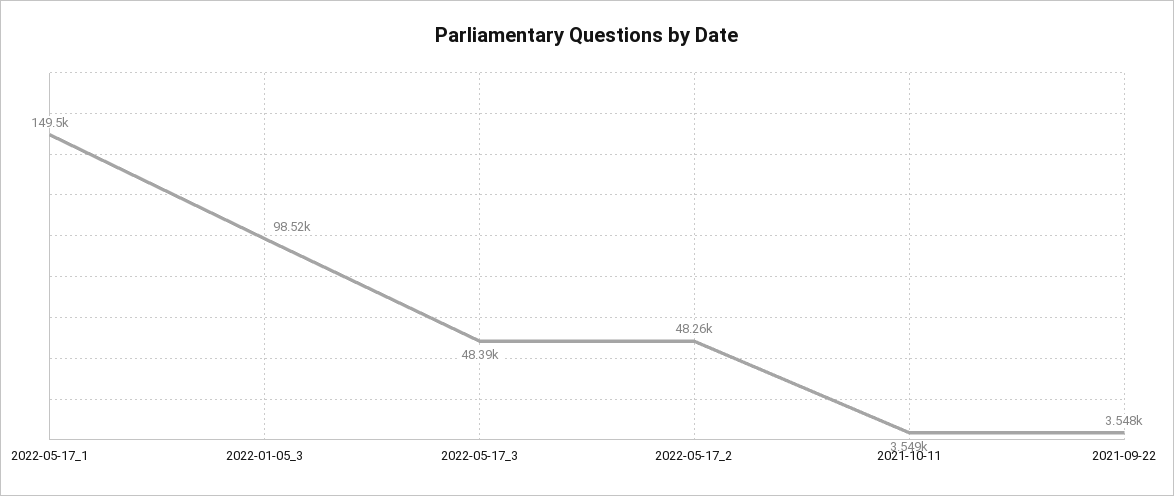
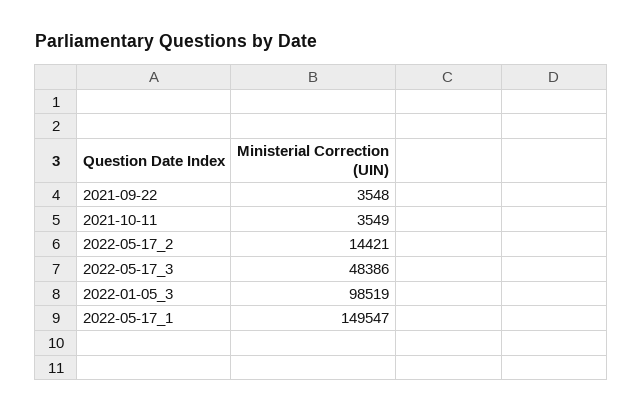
2022-05-17_2: 48260 -> 14421

